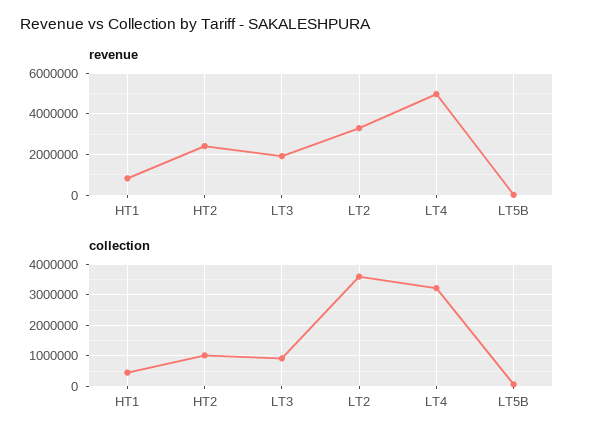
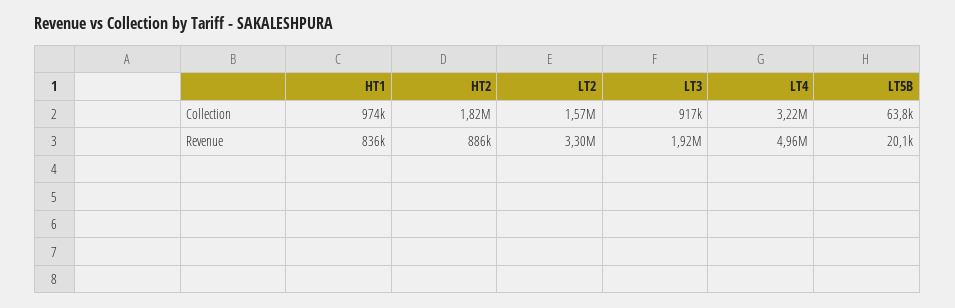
revenue, HT2: 2500000 -> 886000
collection, HT1: 400000 -> 974000
collection, HT2: 1000000 -> 1820000
collection, LT2: 3600000 -> 1570000

